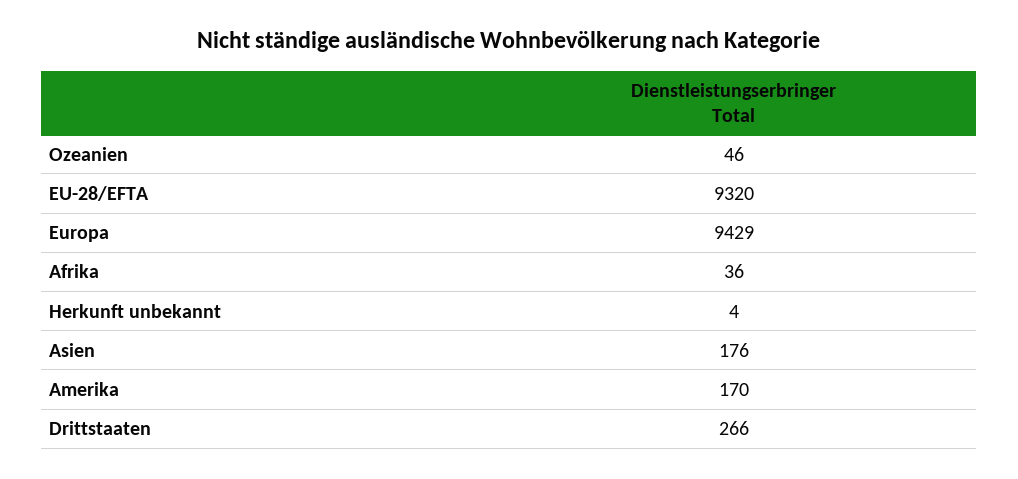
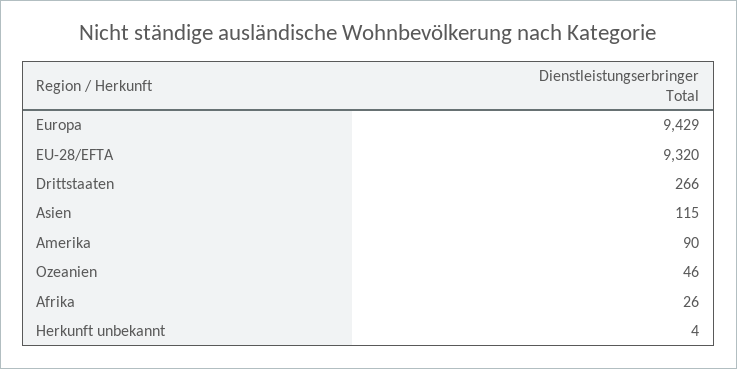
Afrika: 36 -> 26
Asien: 176 -> 115
Amerika: 170 -> 90

